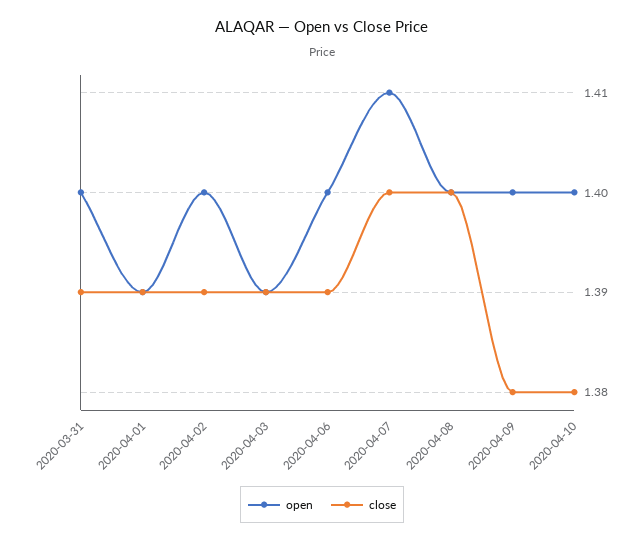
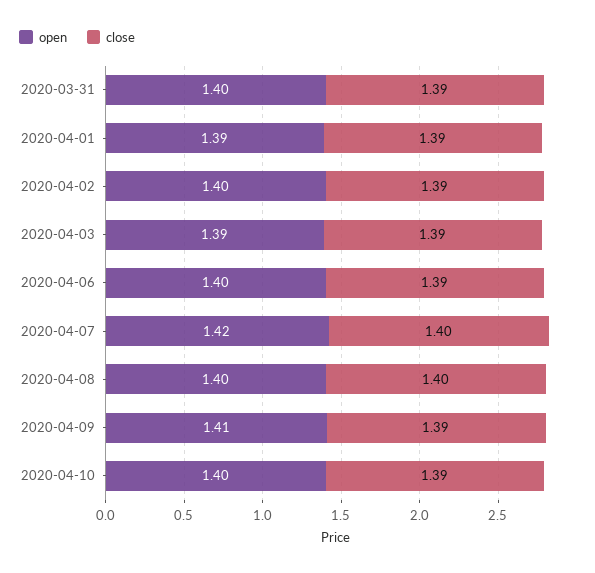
open, 2020-04-07: 1.41 -> 1.42
open, 2020-04-09: 1.4 -> 1.41
close, 2020-04-09: 1.38 -> 1.39
close, 2020-04-10: 1.38 -> 1.39

